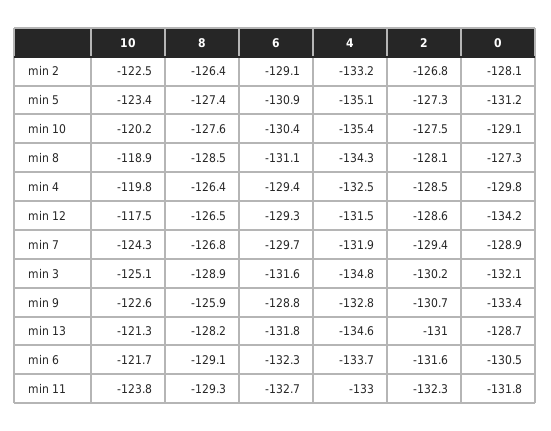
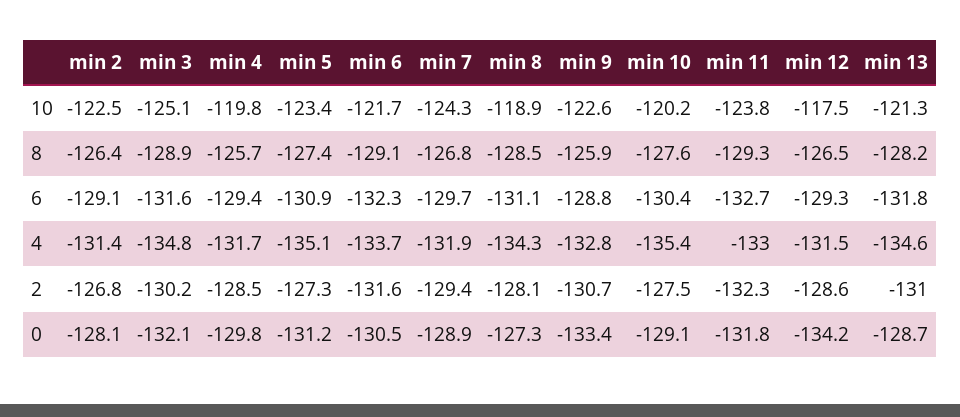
4, min 2: -133.2 -> -131.4
8, min 4: -126.4 -> -125.7
4, min 4: -132.5 -> -131.7

